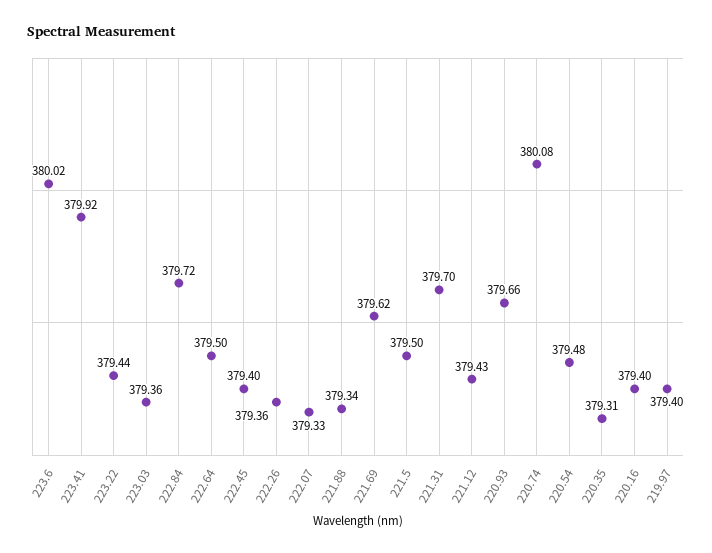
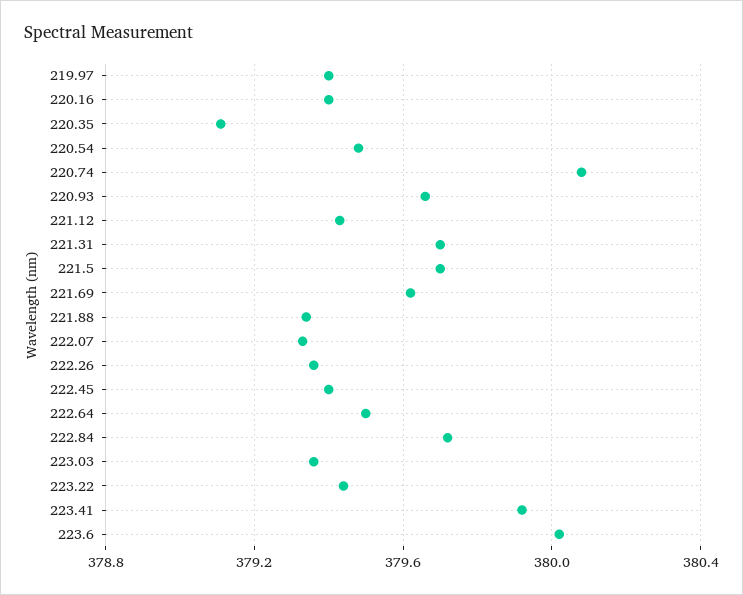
221.5: 379.5 -> 379.7
220.35: 379.31 -> 379.1

